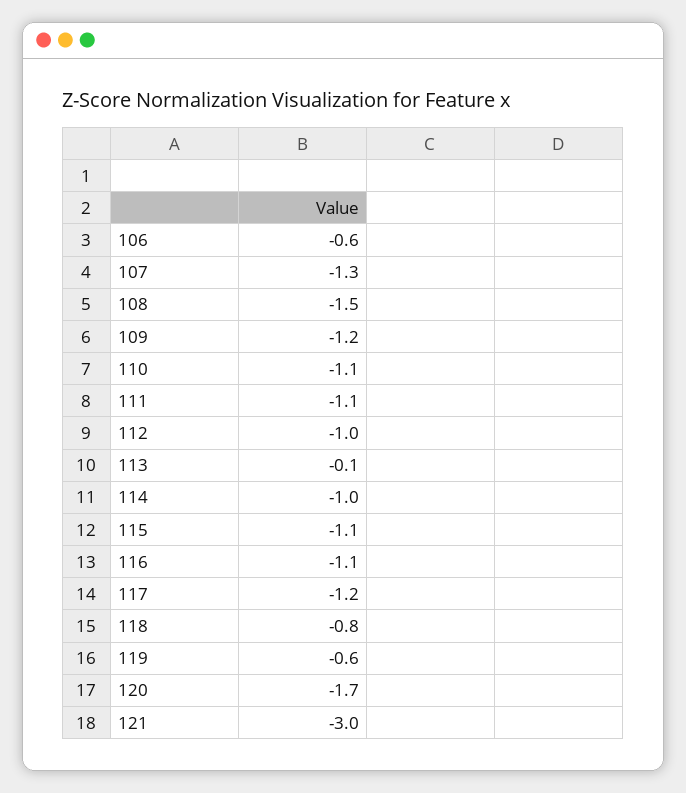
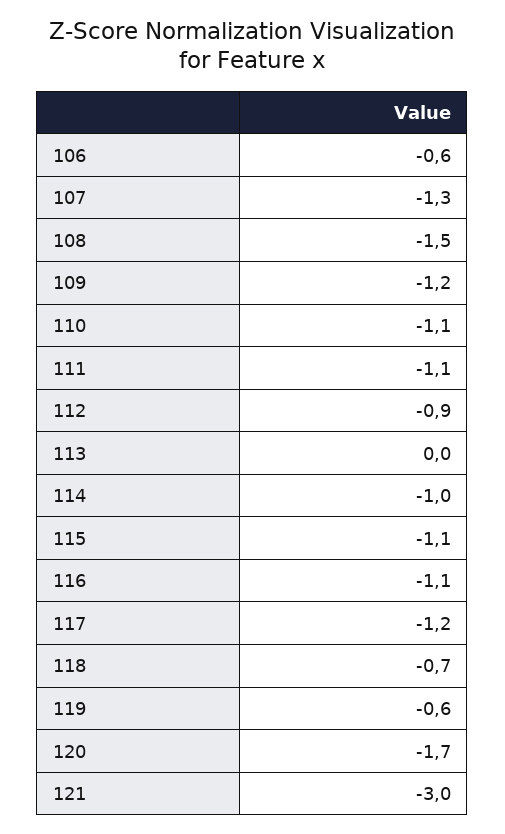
112: -1 -> -0.9
113: -0.1 -> 0
118: -0.8 -> -0.7

